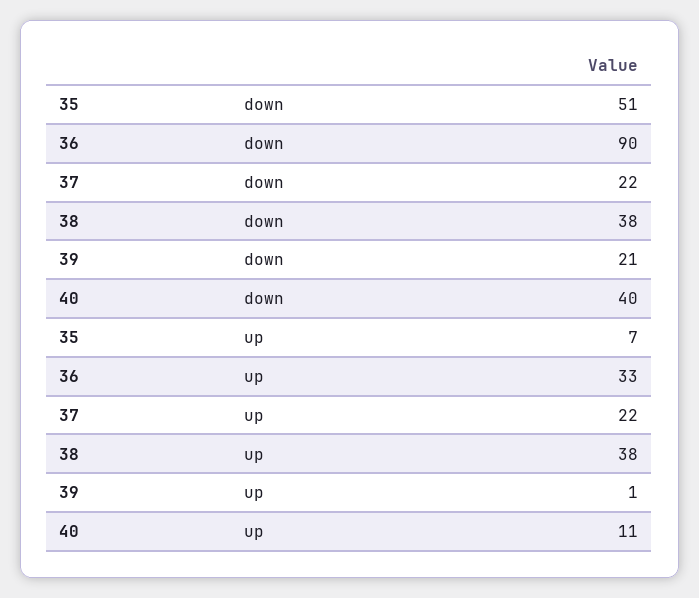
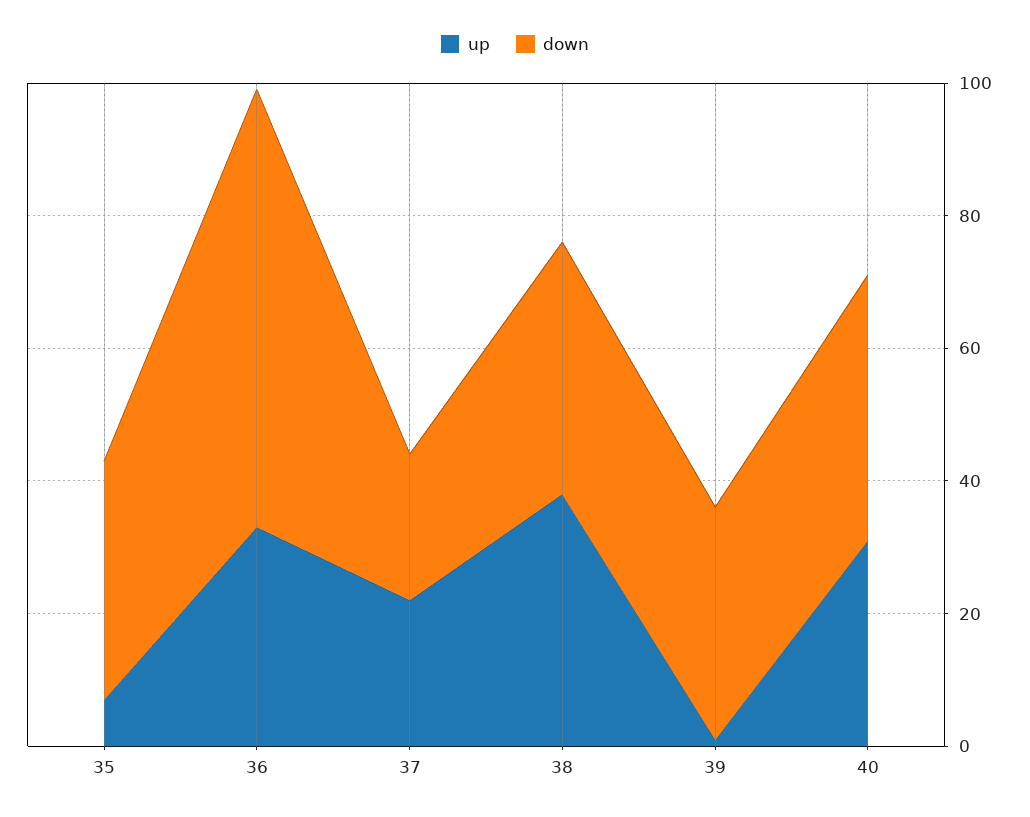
down, 35: 51 -> 35
down, 36: 90 -> 65
down, 39: 21 -> 35
up, 40: 11 -> 30

